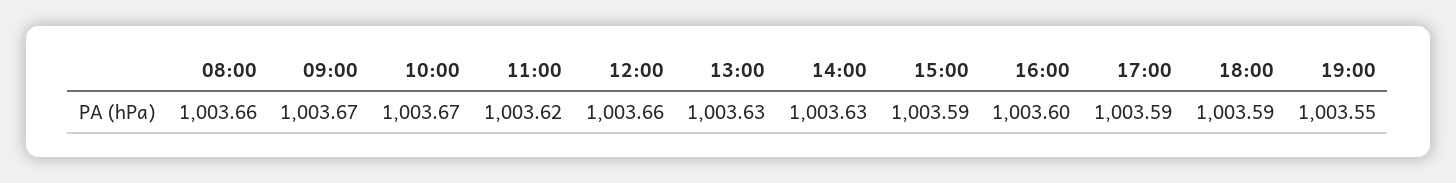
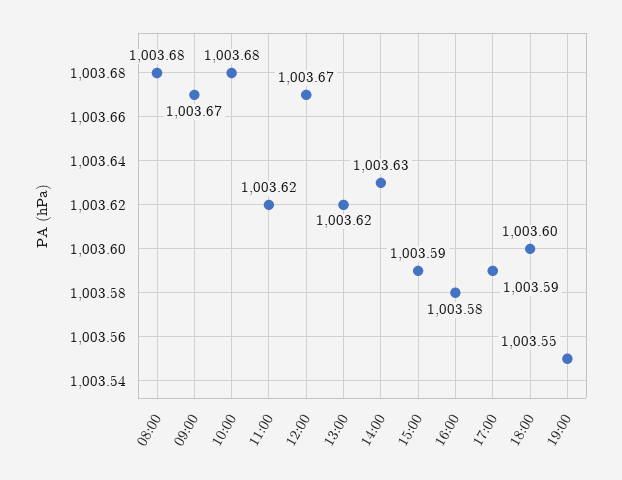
08:00: 1003.66 -> 1003.68
10:00: 1003.67 -> 1003.68
12:00: 1003.66 -> 1003.67
13:00: 1003.63 -> 1003.62
16:00: 1003.6 -> 1003.58
18:00: 1003.59 -> 1003.6

